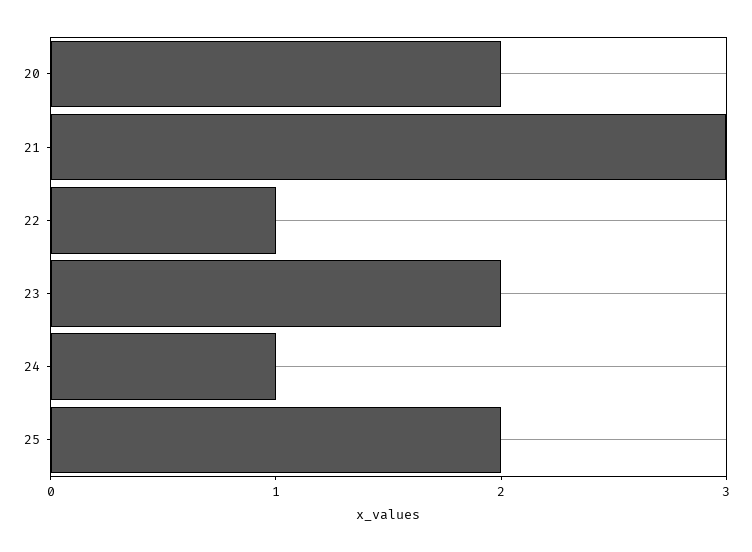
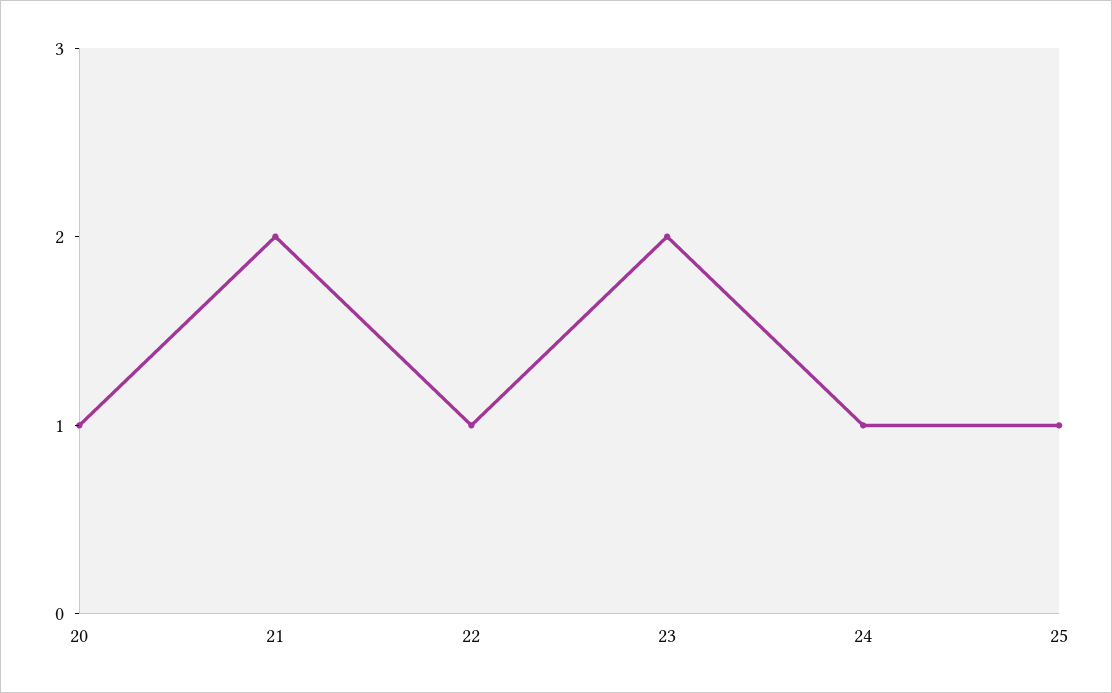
20: 2 -> 1
21: 3 -> 2
25: 2 -> 1

